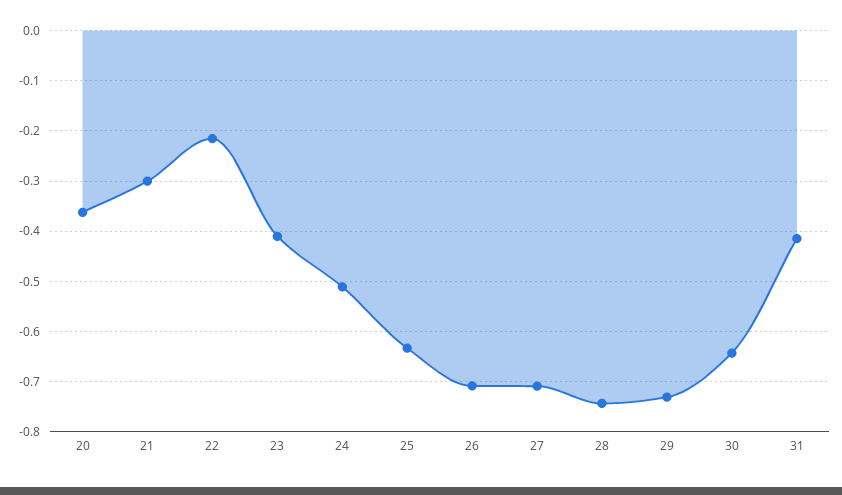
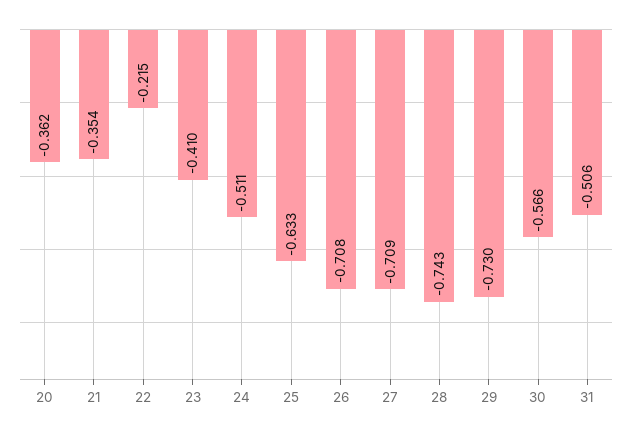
21: -0.3 -> -0.354
30: -0.64 -> -0.566
31: -0.42 -> -0.506

